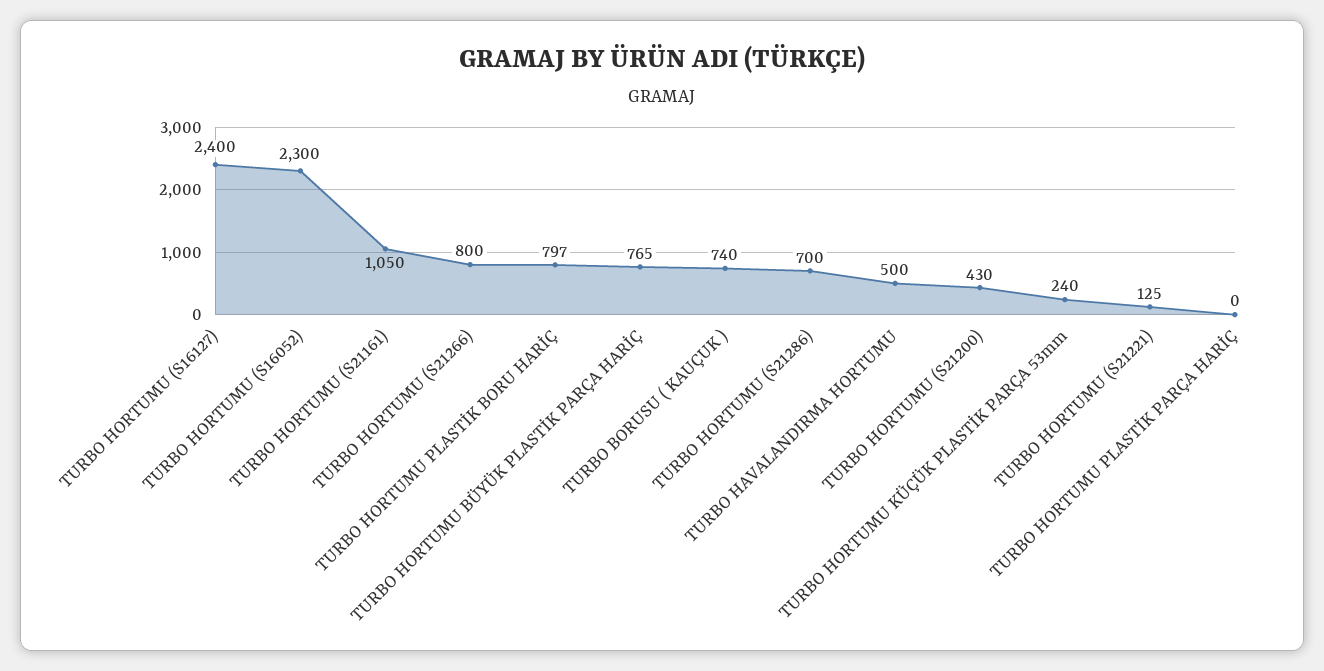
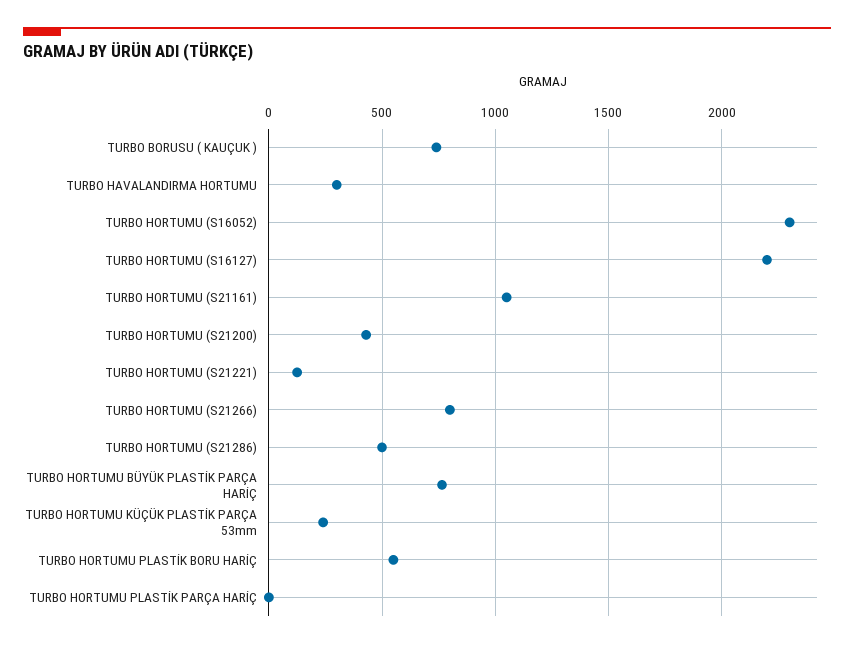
TURBO HORTUMU (S16127): 2400 -> 2200
TURBO HORTUMU PLASTİK BORU HARİÇ: 797 -> 550
TURBO HORTUMU (S21286): 700 -> 500
TURBO HAVALANDIRMA HORTUMU: 500 -> 300

